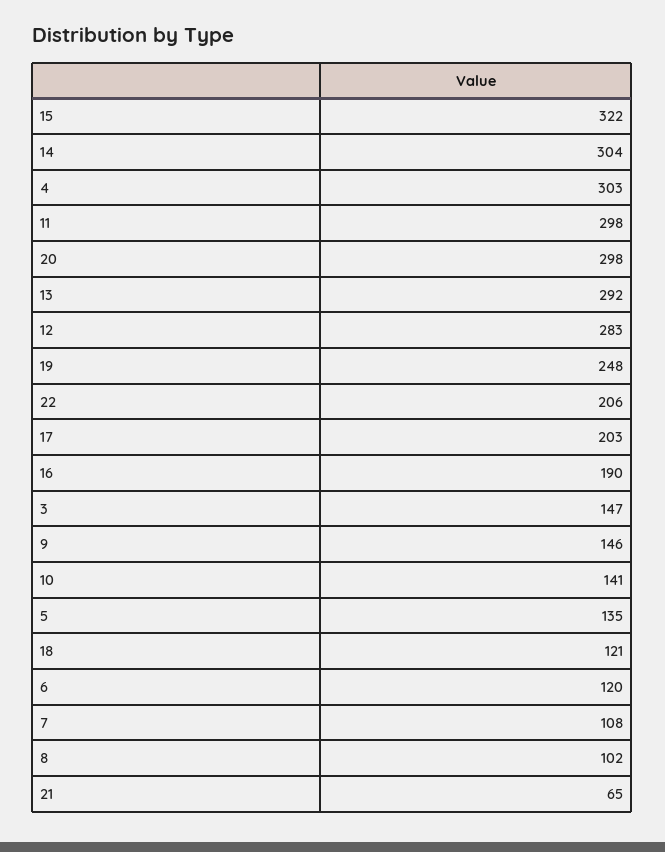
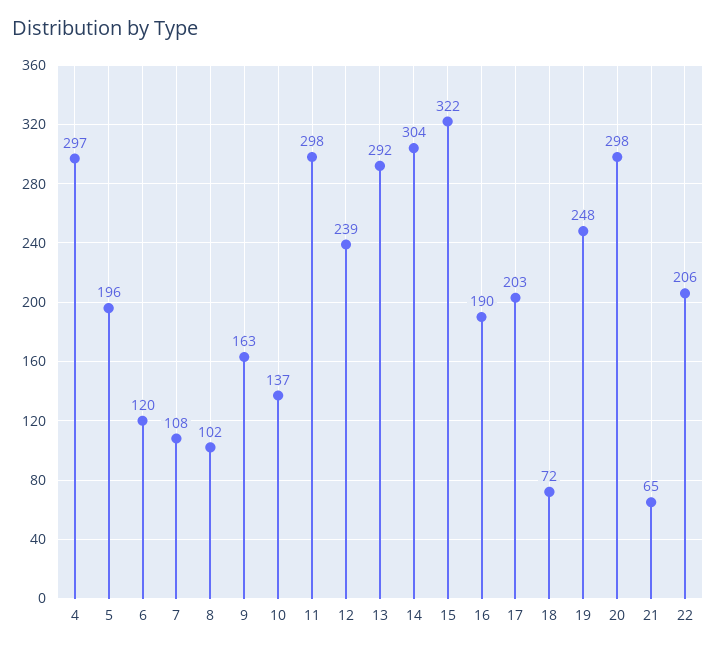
4: 303 -> 297
12: 283 -> 239
3: 147 -> none
9: 146 -> 163
10: 141 -> 137
5: 135 -> 196
18: 121 -> 72

